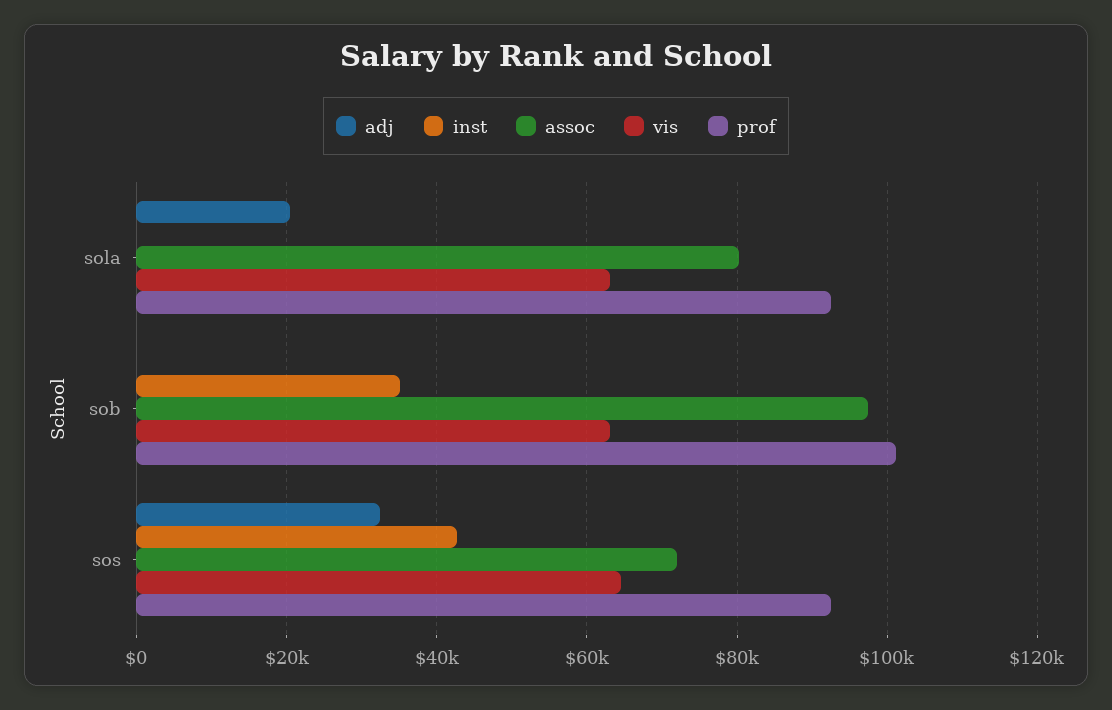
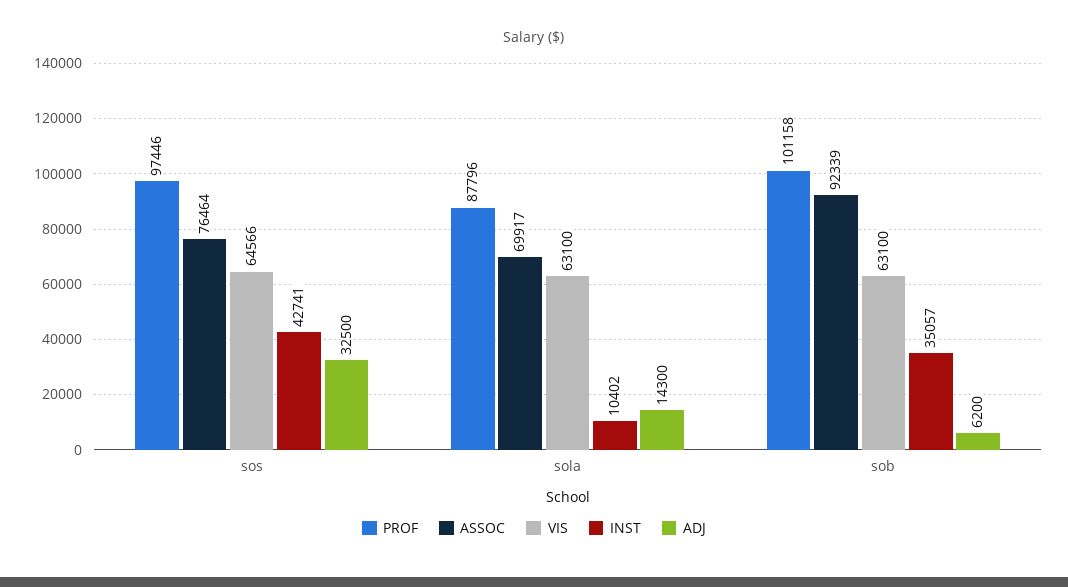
adj, sola: 20000 -> 14300
inst, sola: 0 -> 10402
assoc, sola: 80000 -> 69917
prof, sola: 92000 -> 87796
adj, sob: 0 -> 6200
assoc, sob: 98000 -> 92339
assoc, sos: 72000 -> 76464
prof, sos: 92000 -> 97446

